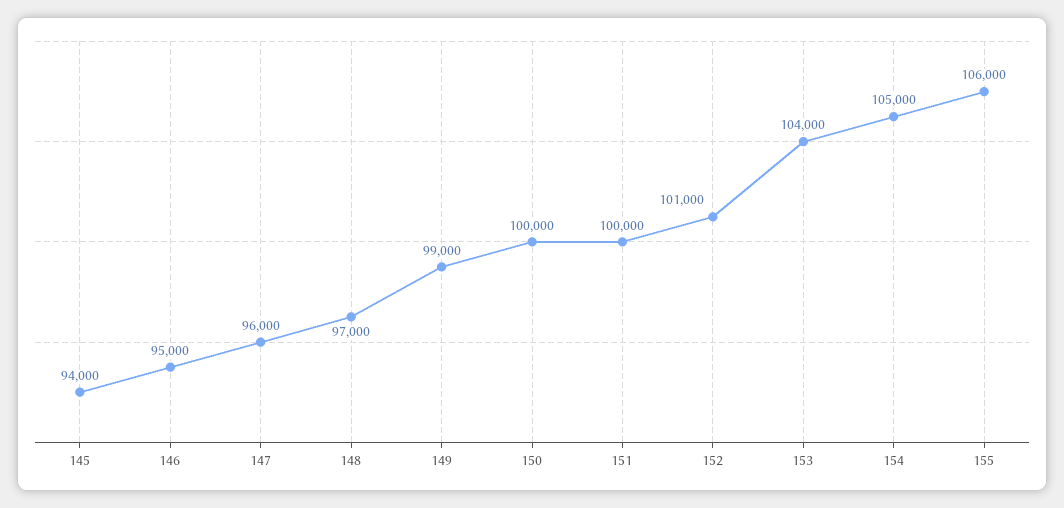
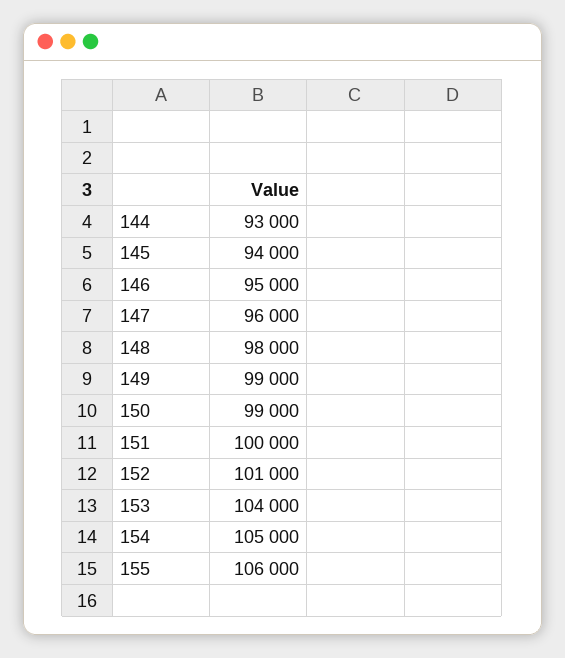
148: 97000 -> 98000
150: 100000 -> 99000
144: none -> 93000

